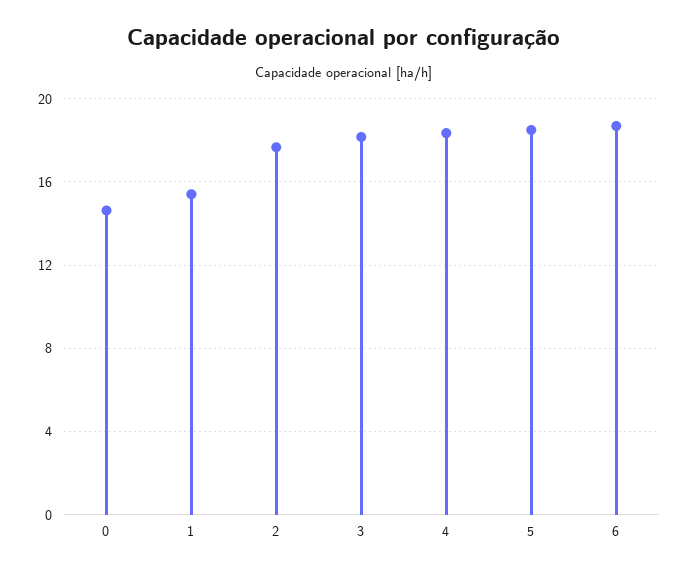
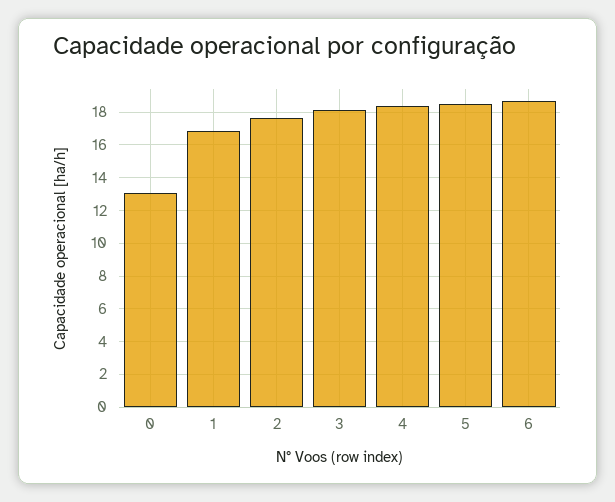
0: 14.5 -> 13
1: 15.5 -> 17

